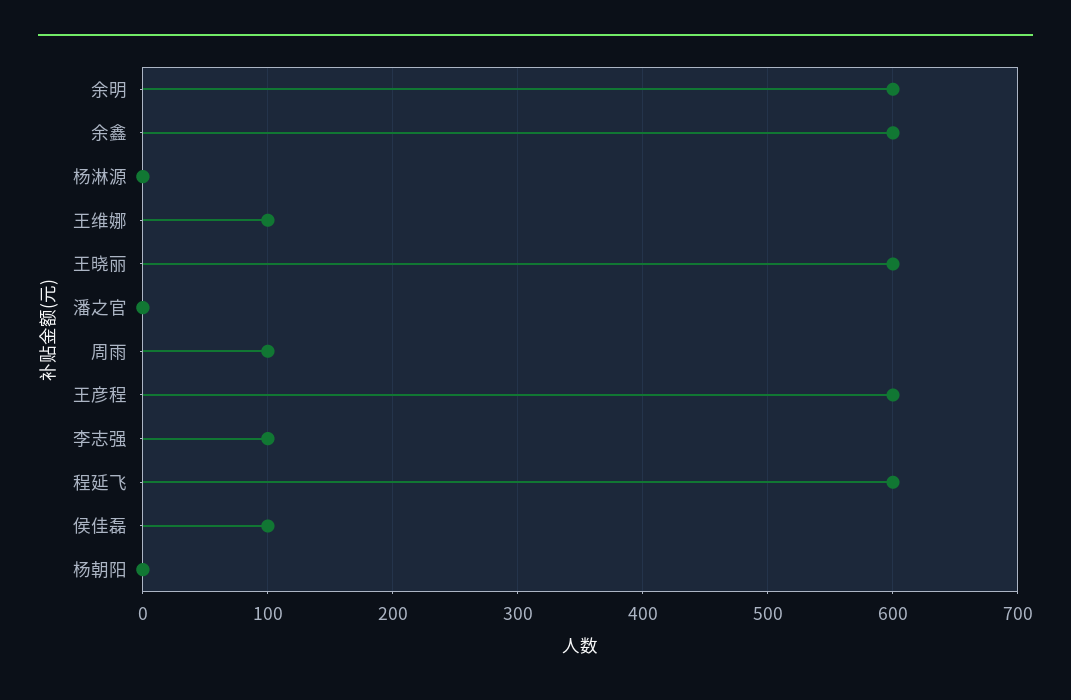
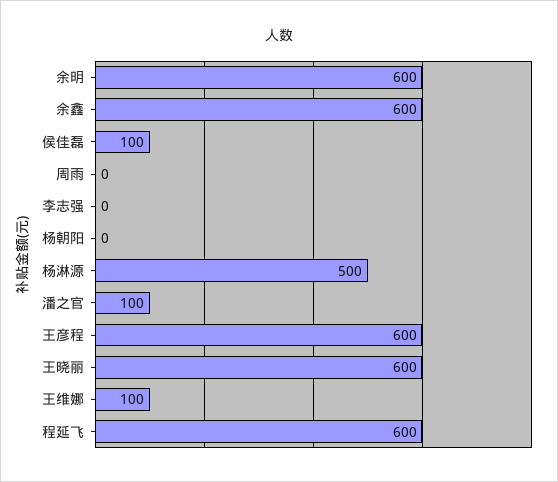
杨淋源: 0 -> 500
潘之官: 0 -> 100
周雨: 100 -> 0
李志强: 100 -> 0

